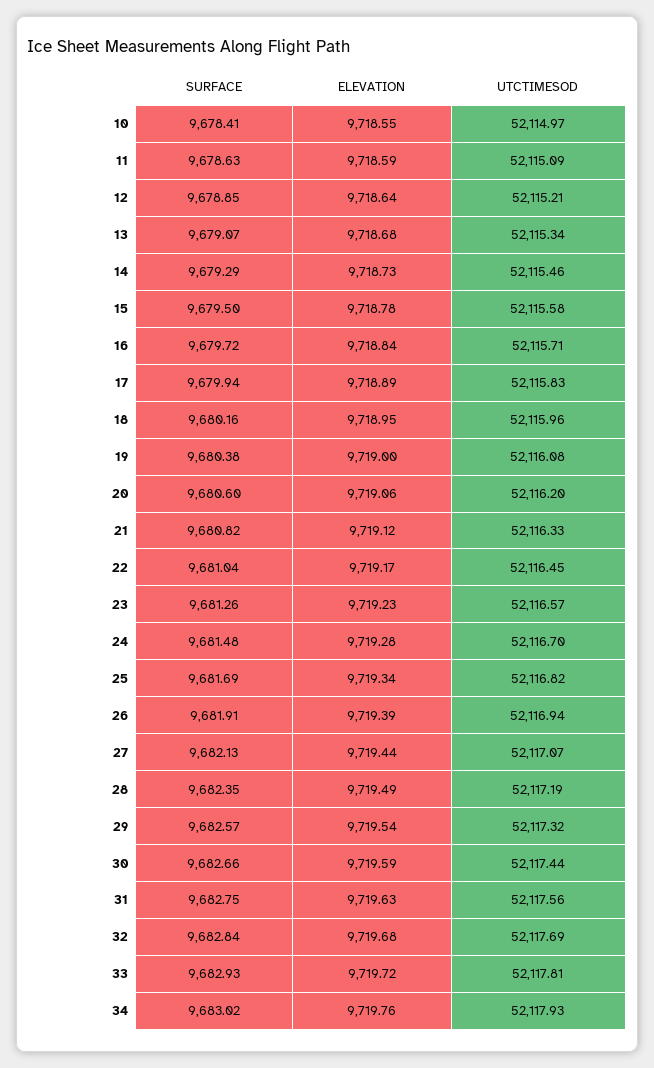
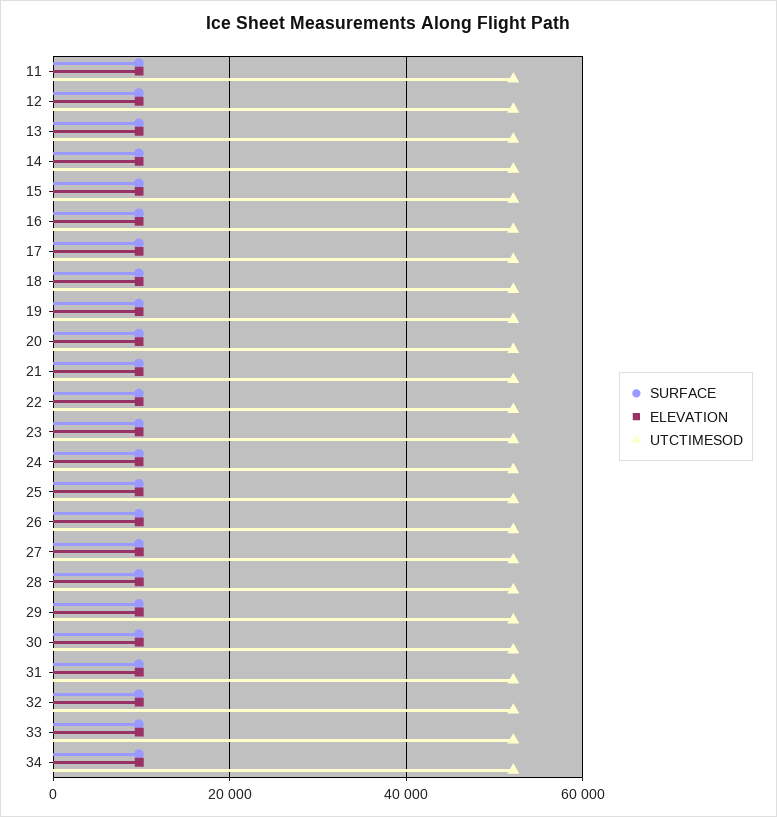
SURFACE, 10: 9678.41 -> none
ELEVATION, 10: 9718.55 -> none
UTCTIMESOD, 10: 52114.97 -> none

